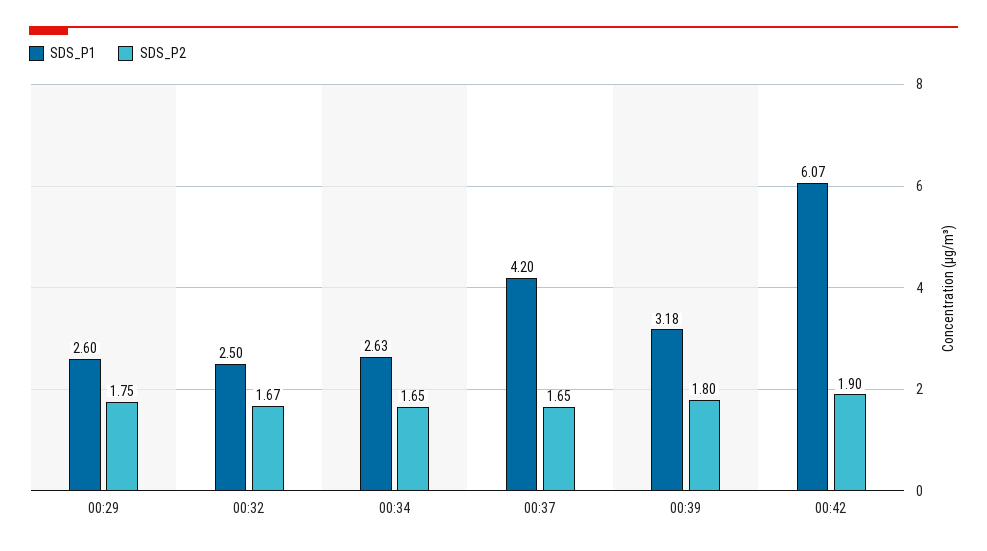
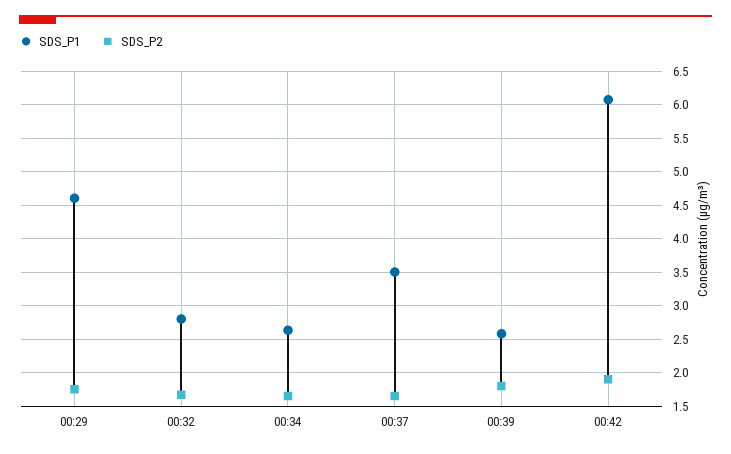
SDS_P1, 00:29: 2.6 -> 4.6
SDS_P1, 00:32: 2.5 -> 2.8
SDS_P1, 00:37: 4.2 -> 3.5
SDS_P1, 00:39: 3.18 -> 2.6

